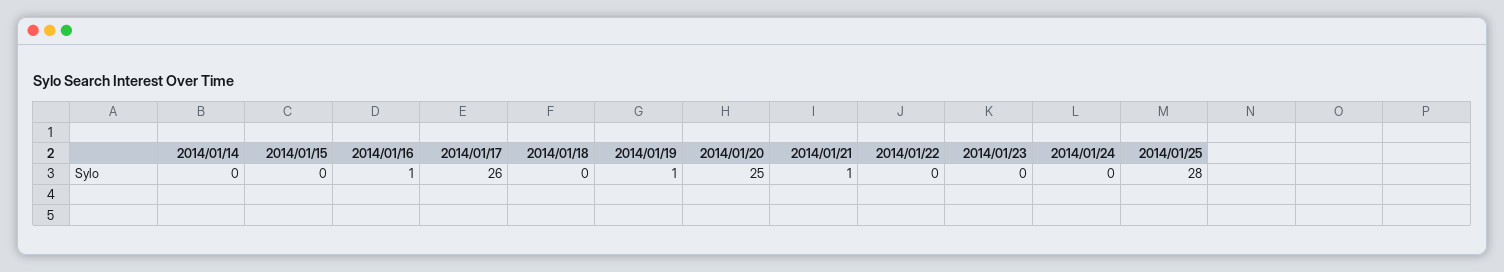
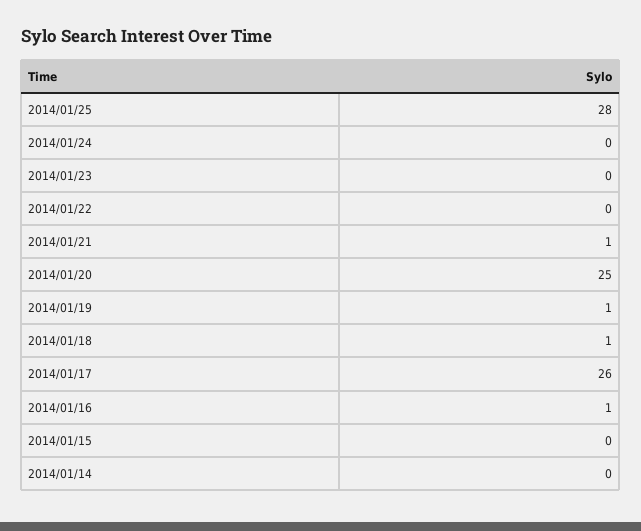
2014/01/18: 0 -> 1

